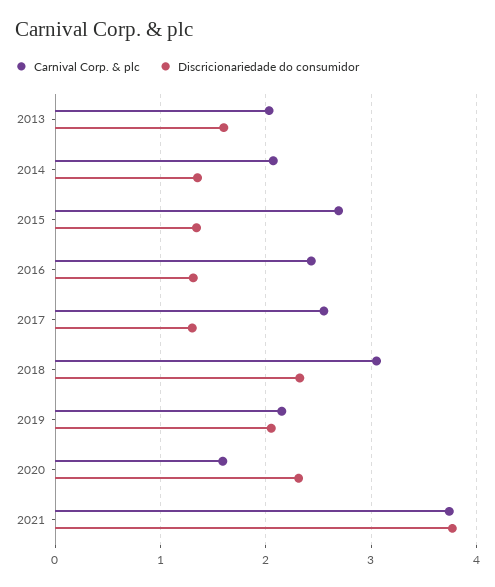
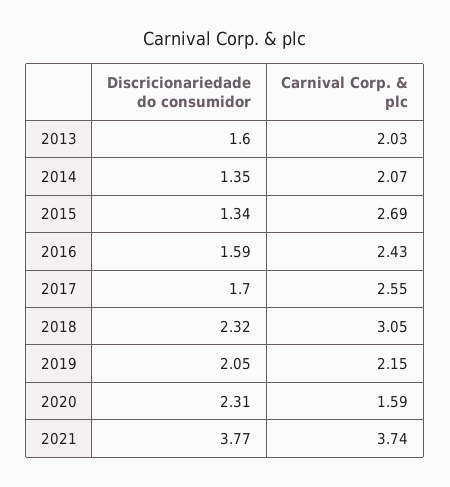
Discricionariedade do consumidor, 2016: 1.3 -> 1.59
Discricionariedade do consumidor, 2017: 1.3 -> 1.7

